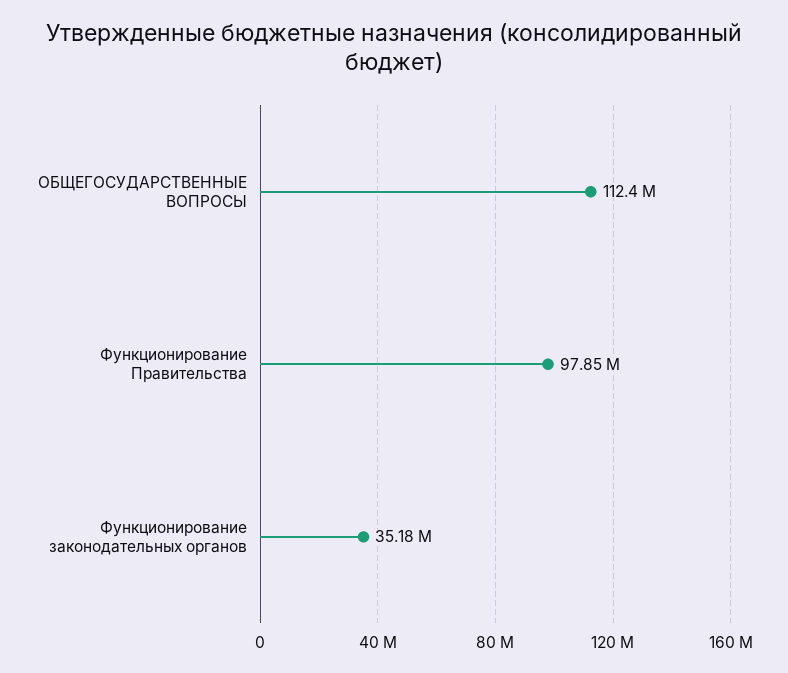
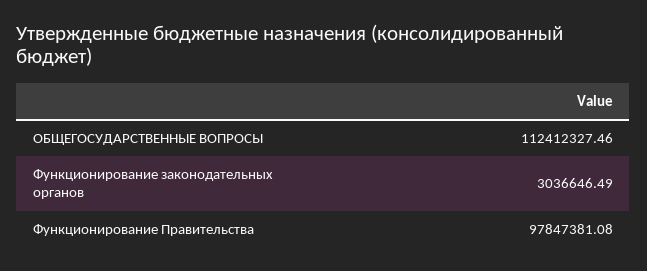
Функционирование законодательных органов: 35180000 -> 3036646.49

